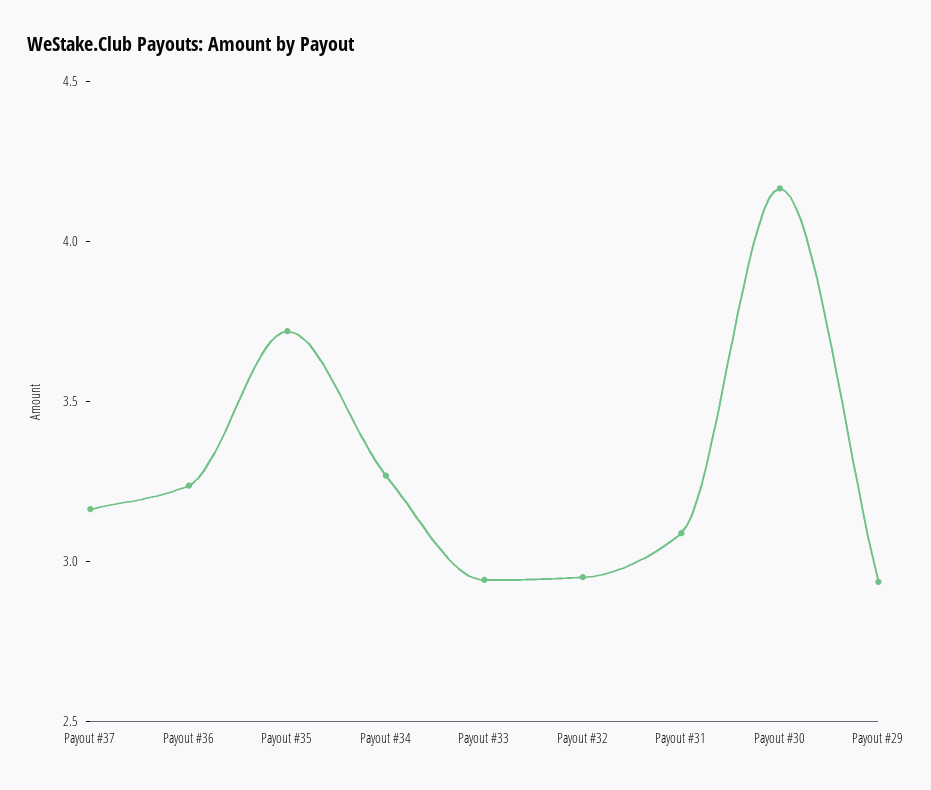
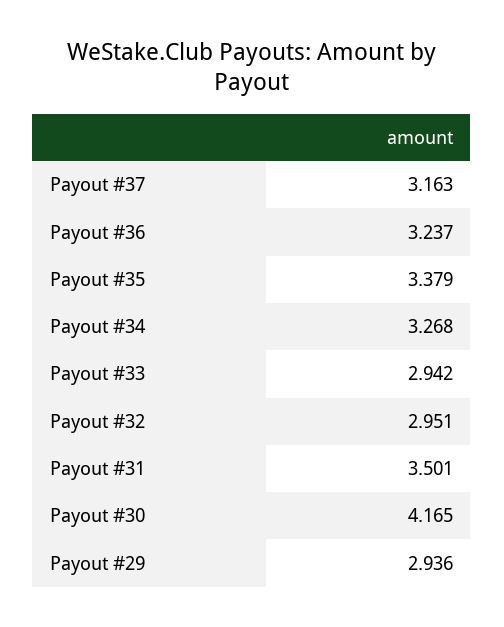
Payout #35: 3.7 -> 3.379
Payout #31: 3.1 -> 3.501

